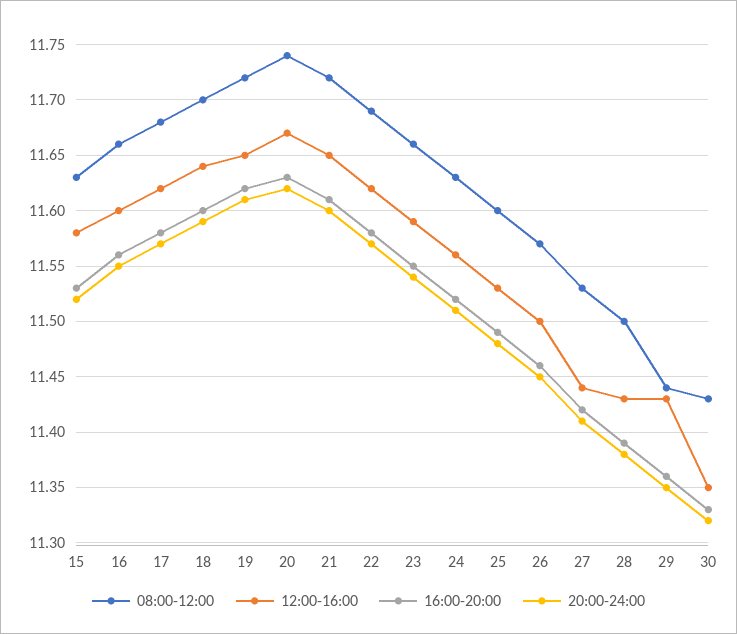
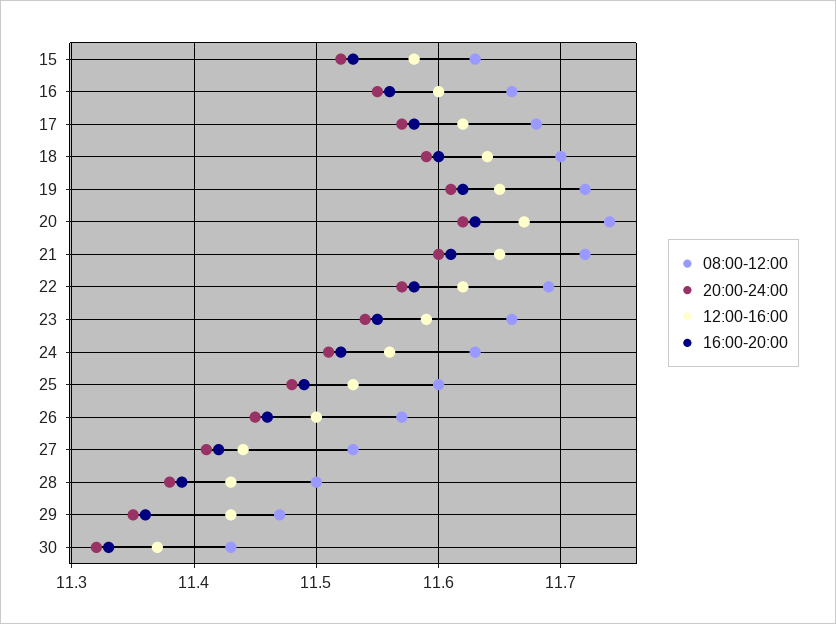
08:00-12:00, 29: 11.44 -> 11.47
12:00-16:00, 30: 11.35 -> 11.37

